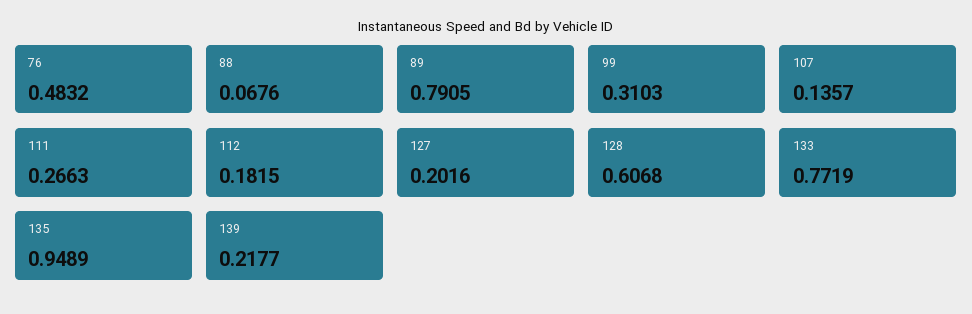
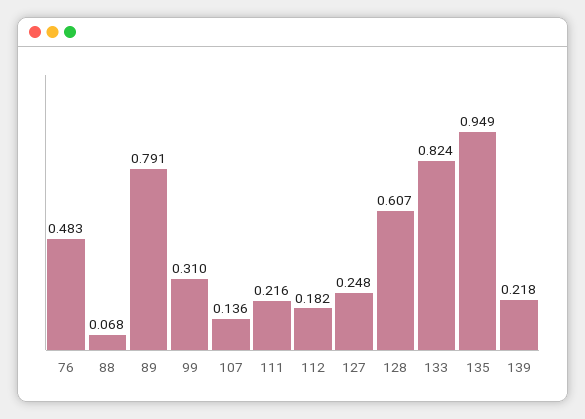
111: 0.2663 -> 0.216
127: 0.2016 -> 0.248
133: 0.7719 -> 0.824

